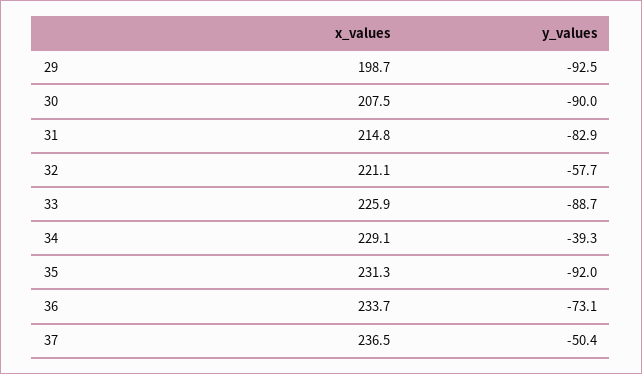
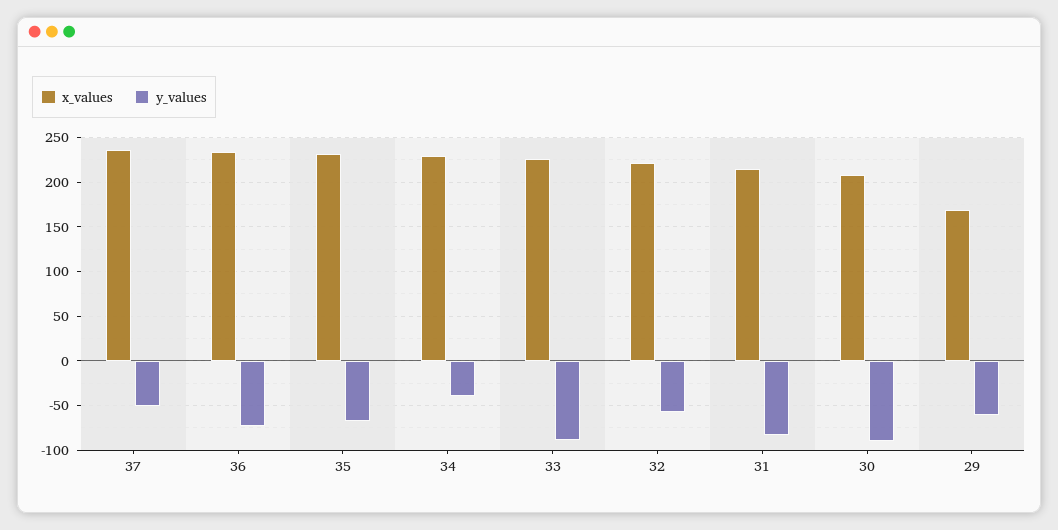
x_values, 29: 198.7 -> 170
y_values, 29: -92.5 -> -60
y_values, 35: -92 -> -70

